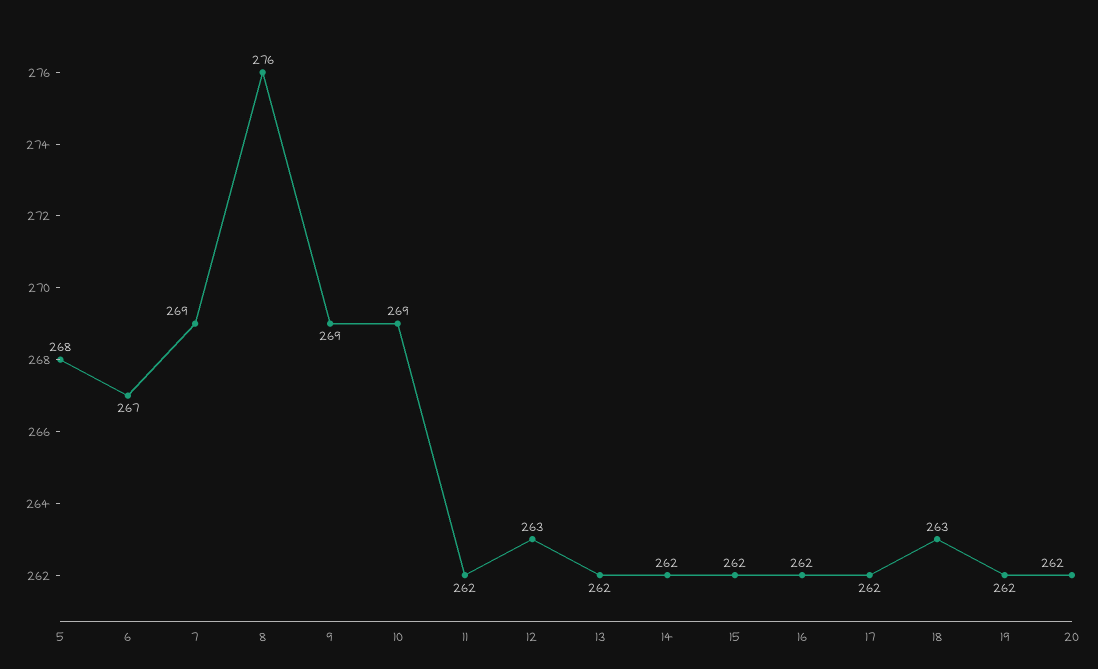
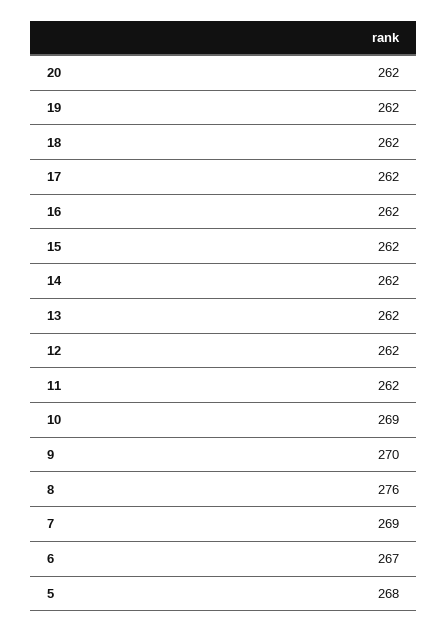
9: 269 -> 270
12: 263 -> 262
18: 263 -> 262

